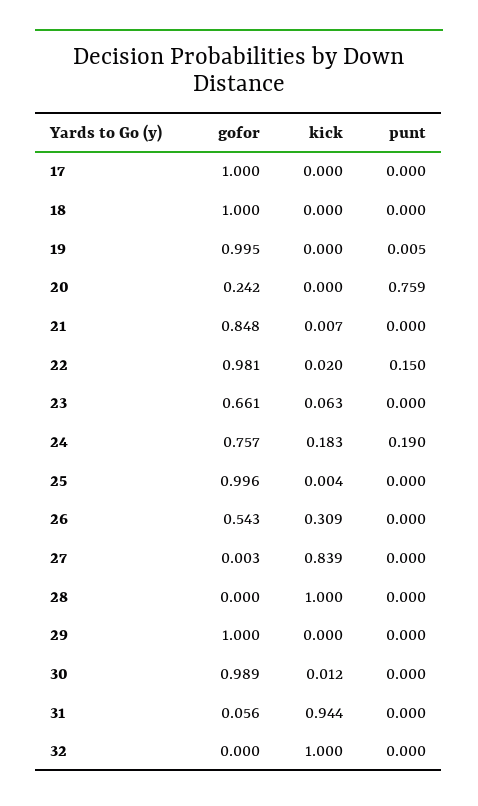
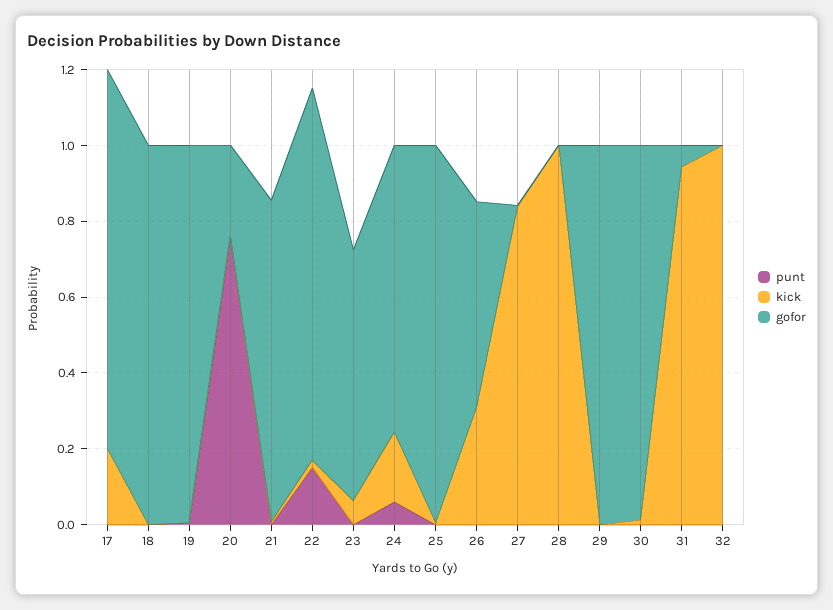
kick, 17: 0 -> 0.2
punt, 24: 0.19 -> 0.05

